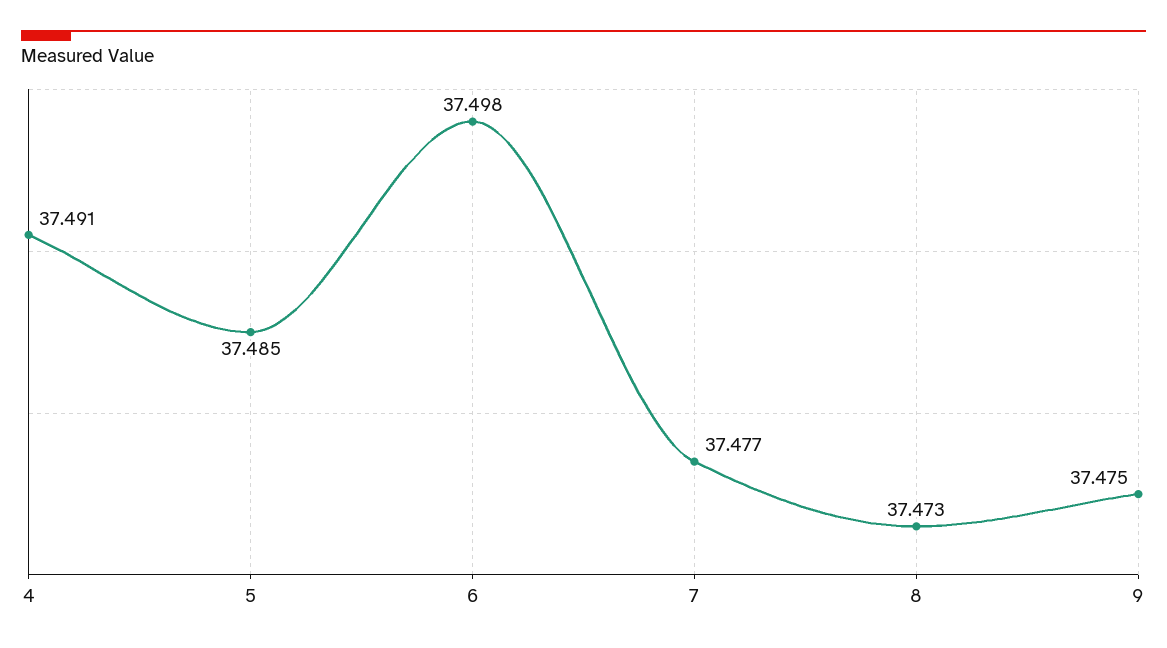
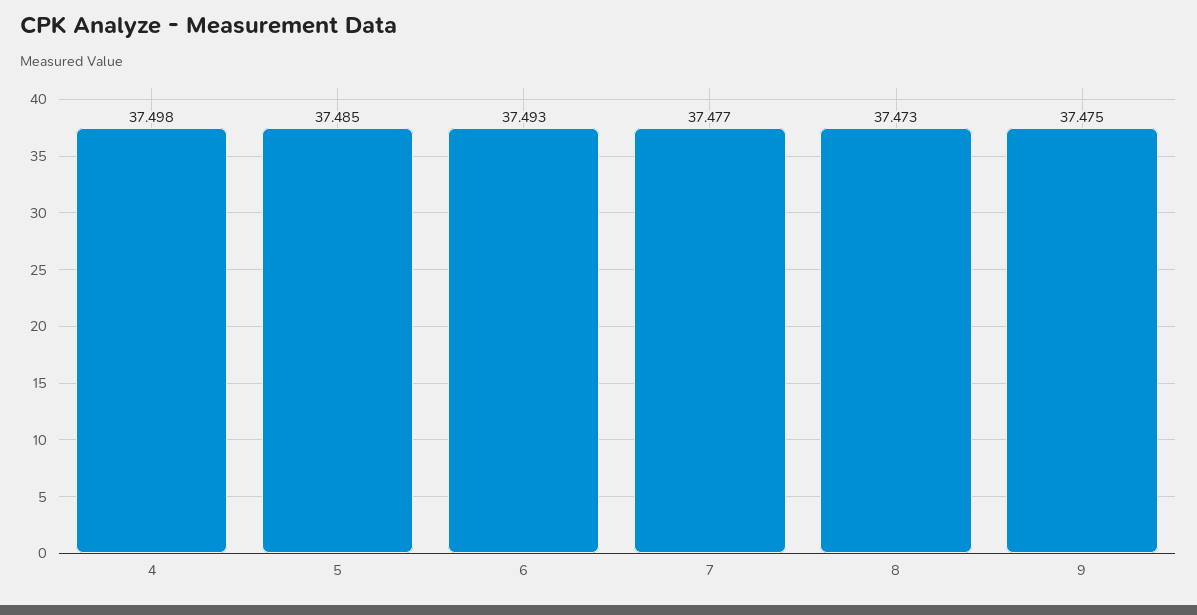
4: 37.491 -> 37.498
6: 37.498 -> 37.493

